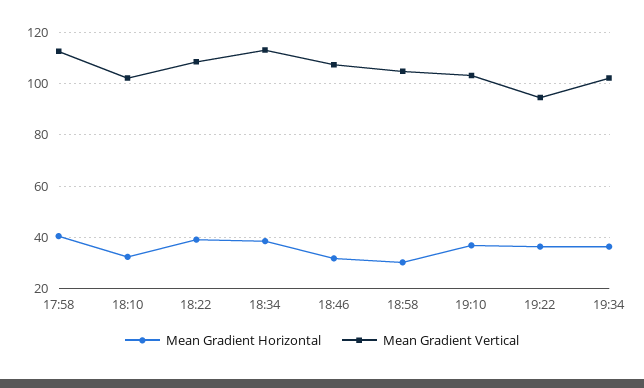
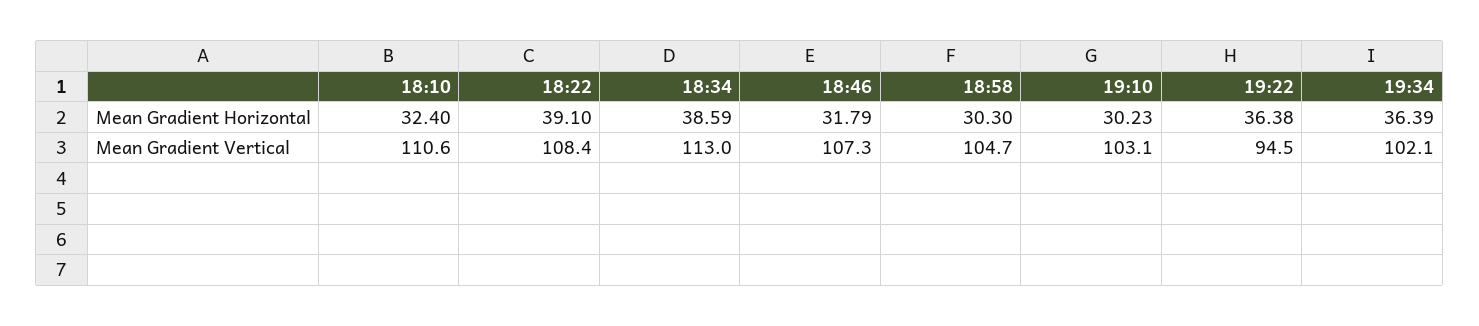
Mean Gradient Horizontal, 17:58: 40 -> none
Mean Gradient Vertical, 17:58: 112.5 -> none
Mean Gradient Vertical, 18:10: 102.5 -> 110.6
Mean Gradient Horizontal, 19:10: 37.5 -> 30.23

